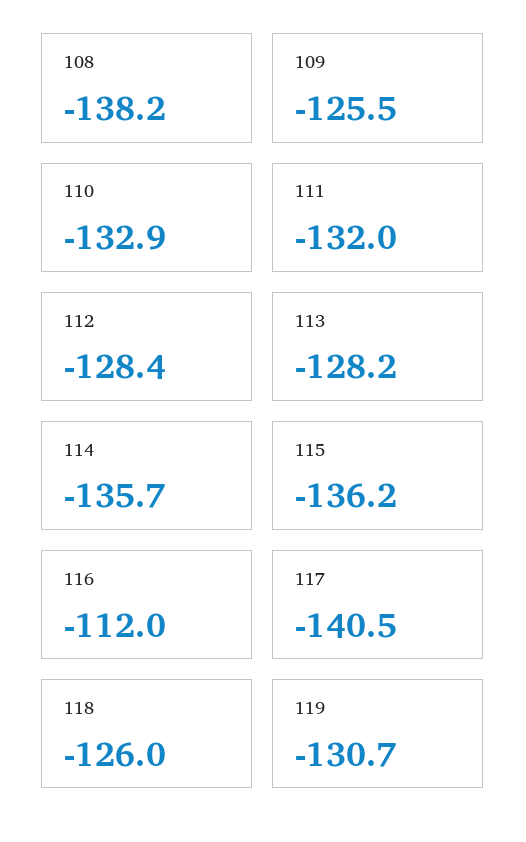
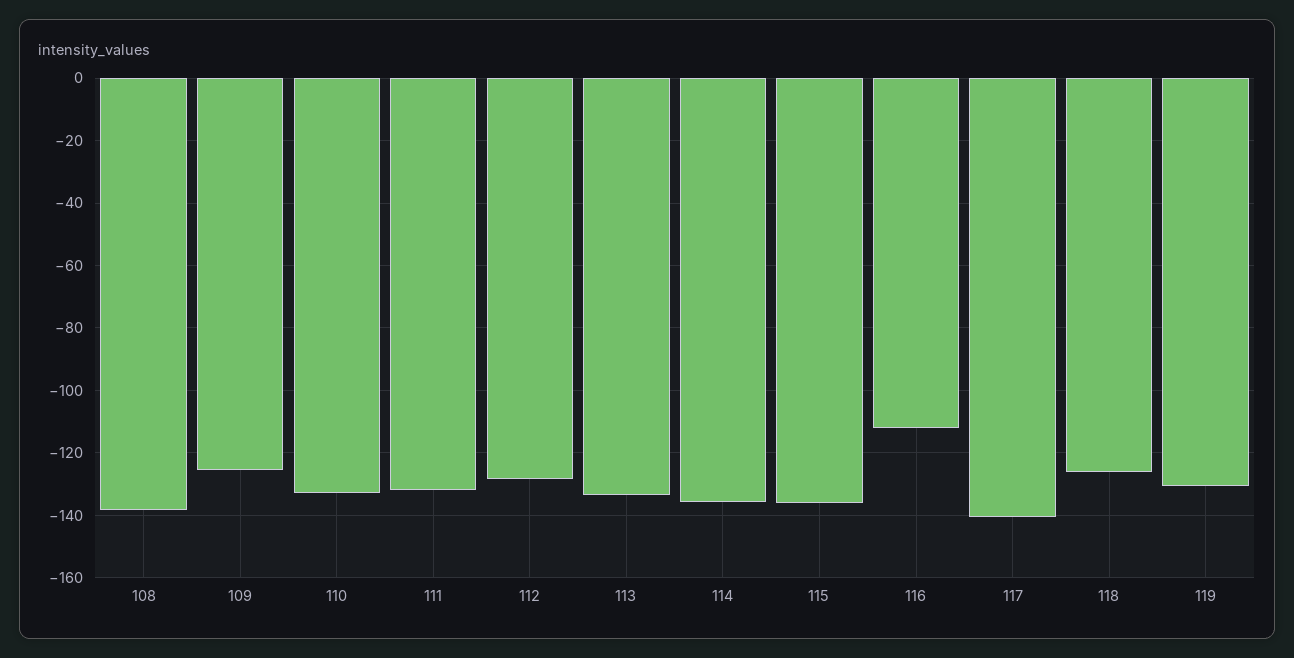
113: -128.2 -> -134

